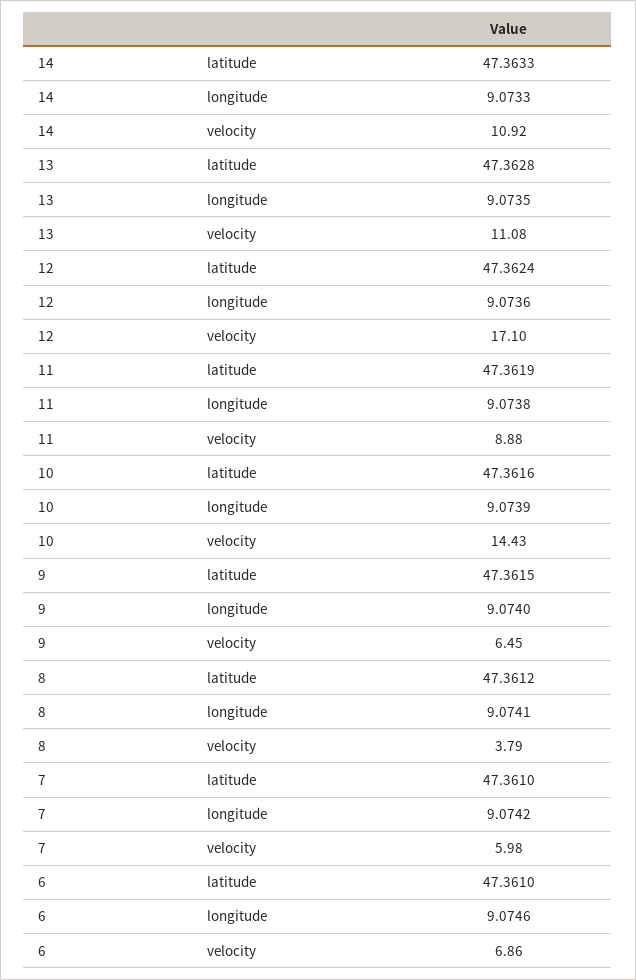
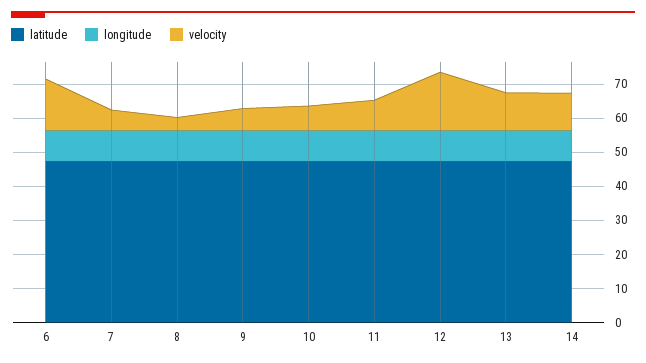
velocity, 10: 14.43 -> 7.5
velocity, 6: 6.86 -> 15

